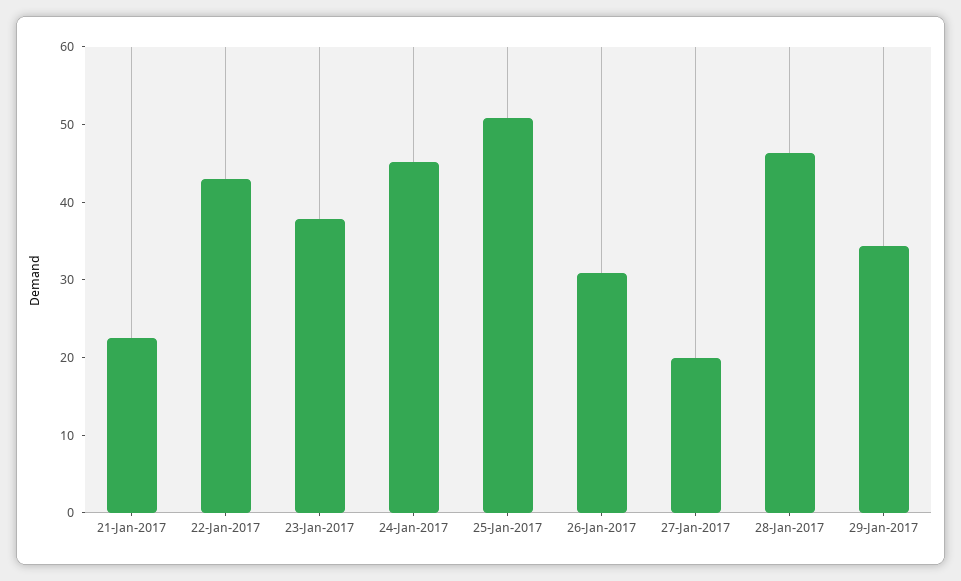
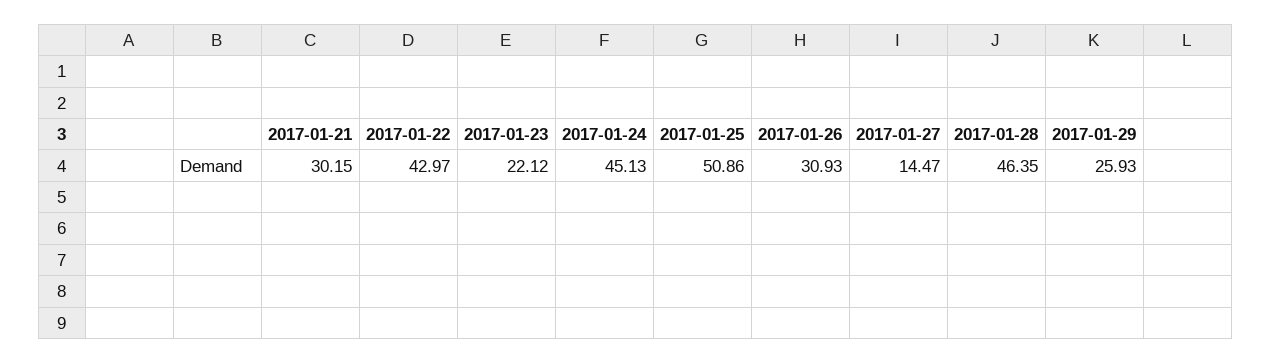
21-Jan-2017: 22 -> 30.15
23-Jan-2017: 38 -> 22.12
27-Jan-2017: 20 -> 14.47
29-Jan-2017: 34 -> 25.93

